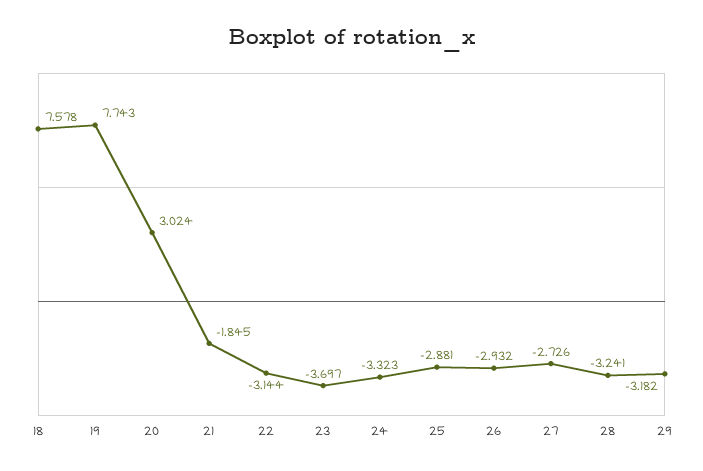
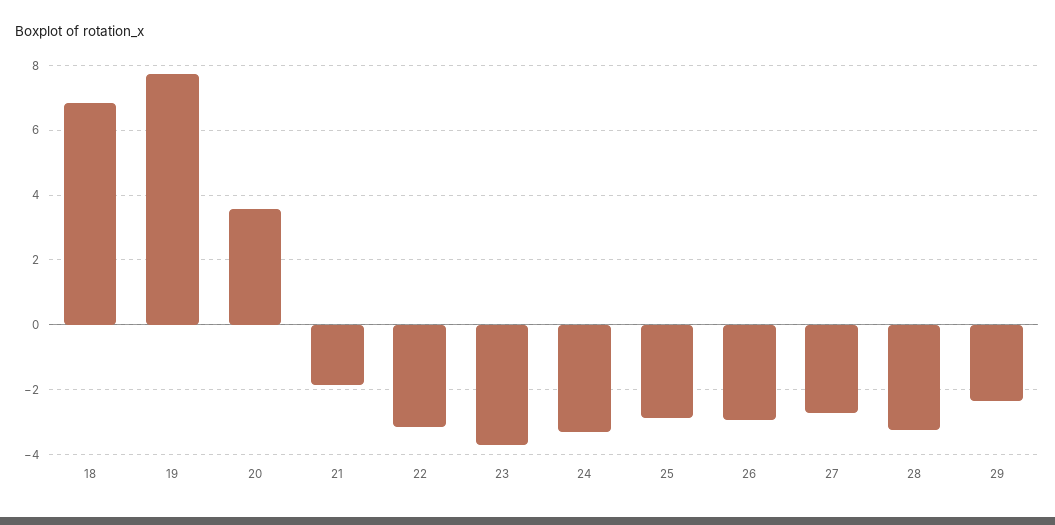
18: 7.578 -> 6.8
20: 3.024 -> 3.6
29: -3.182 -> -2.4

